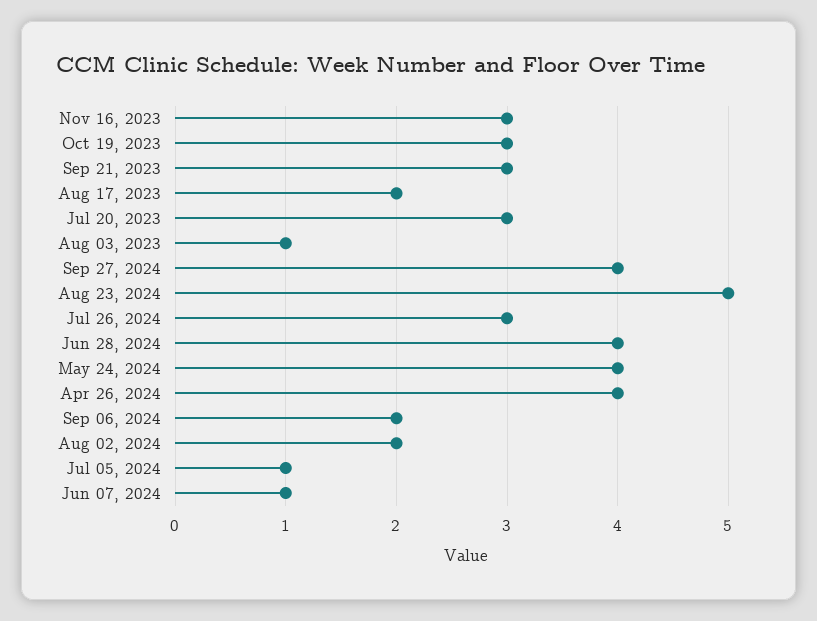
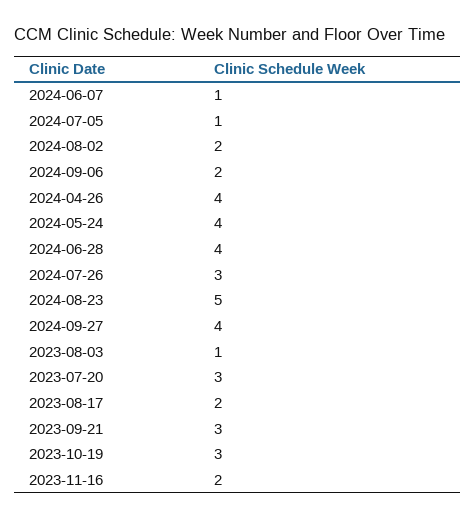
Nov 16, 2023: 3 -> 2

